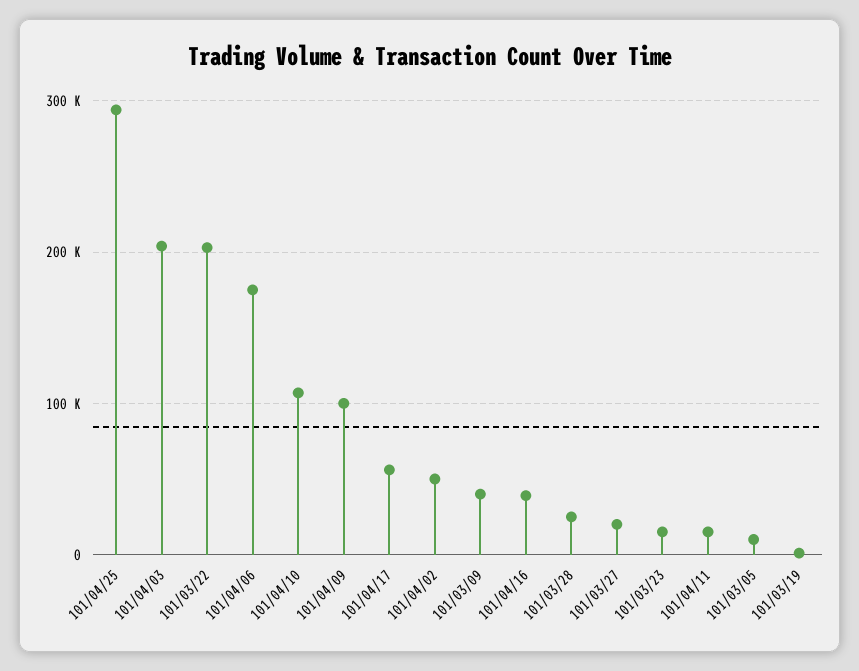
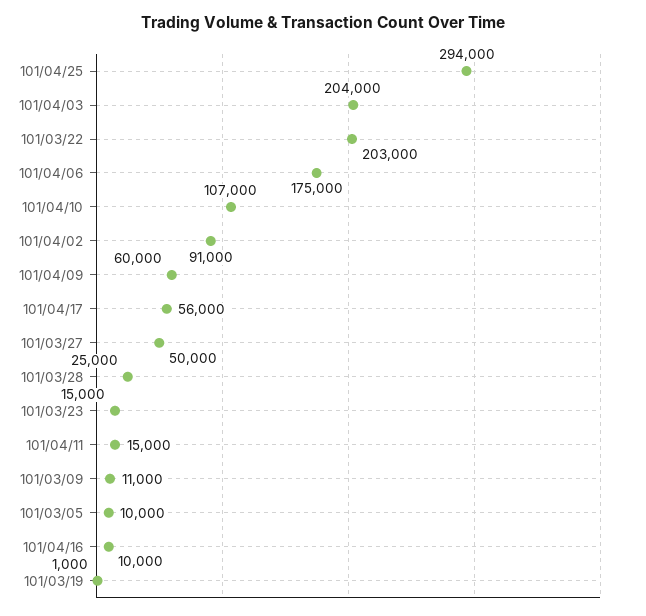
101/04/09: 100000 -> 60000
101/04/02: 50000 -> 91000
101/03/09: 40000 -> 11000
101/04/16: 40000 -> 10000
101/03/27: 20000 -> 50000

